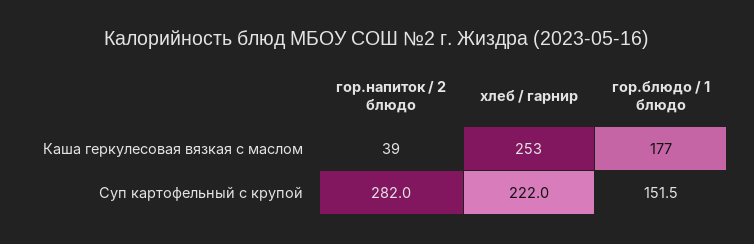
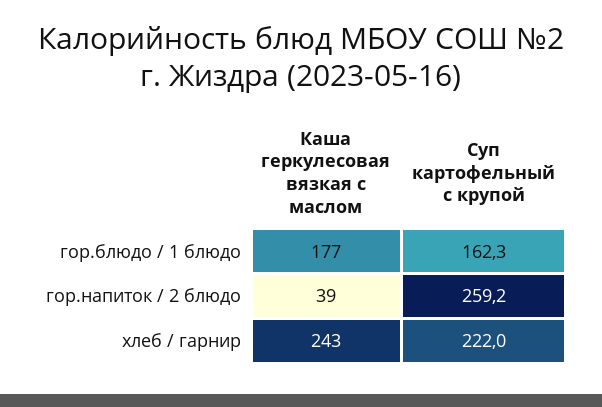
хлеб / гарнир, Каша геркулесовая вязкая с маслом: 253 -> 243
гор.напиток / 2 блюдо, Суп картофельный с крупой: 282 -> 259.2
гор.блюдо / 1 блюдо, Суп картофельный с крупой: 151.5 -> 162.3

